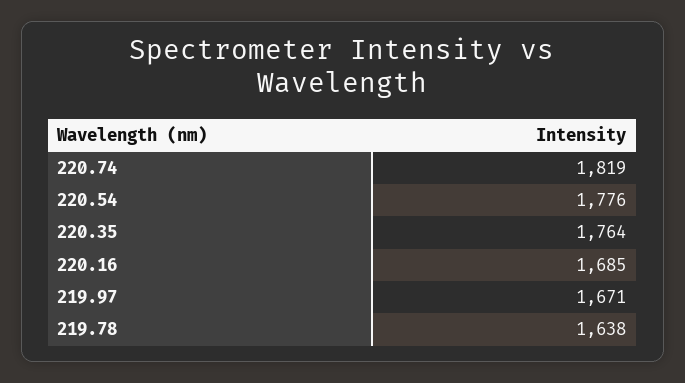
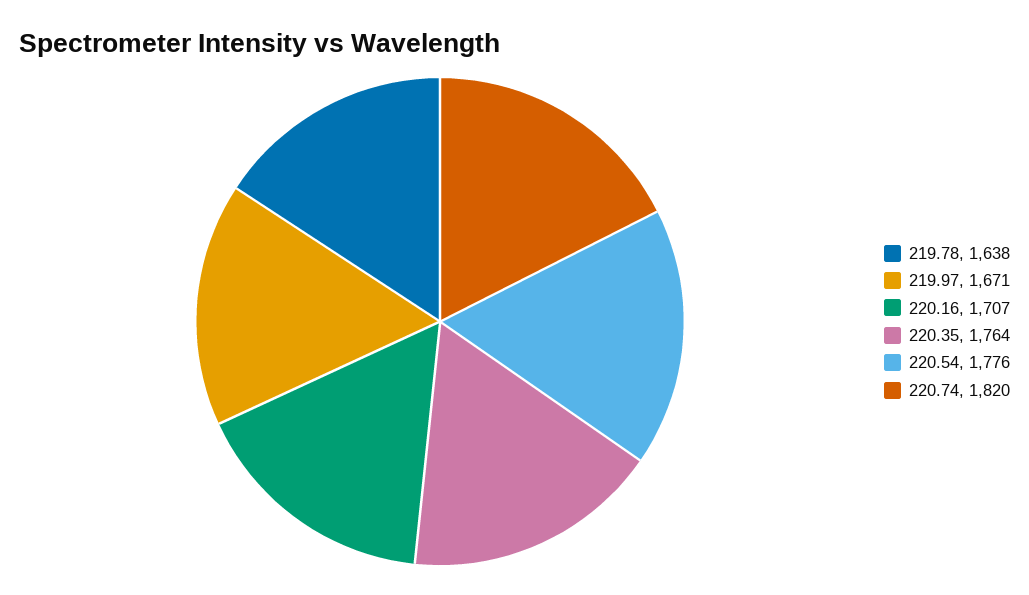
220.74: 1819 -> 1820
220.16: 1685 -> 1707

